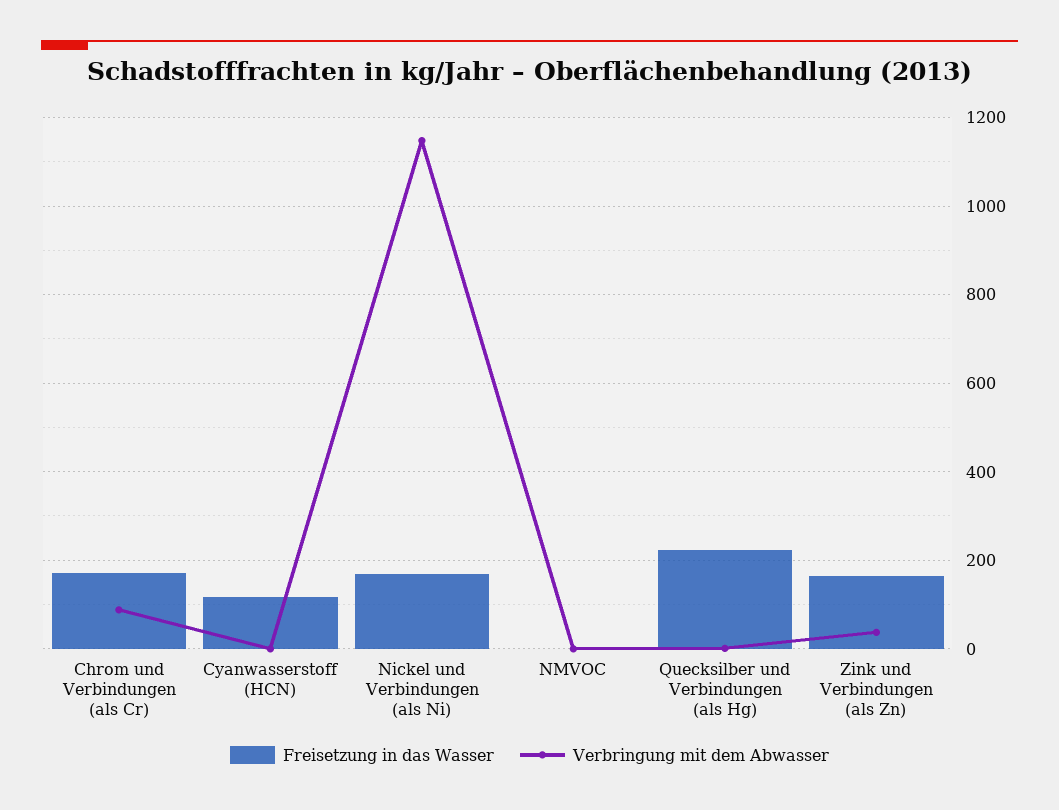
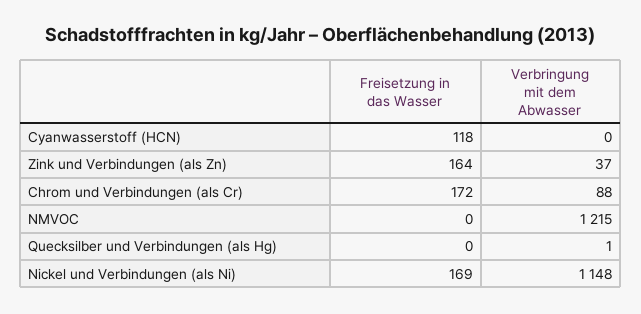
Verbringung mit dem Abwasser, NMVOC: 0 -> 1215
Freisetzung in das Wasser, Quecksilber und Verbindungen (als Hg): 220 -> 0

